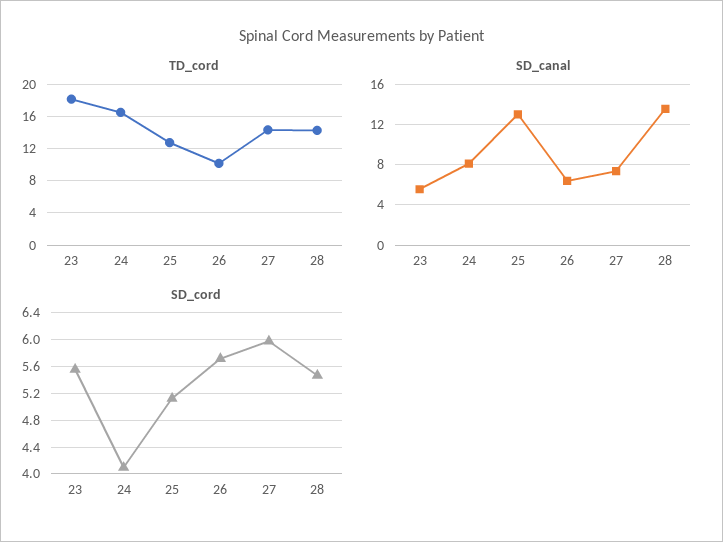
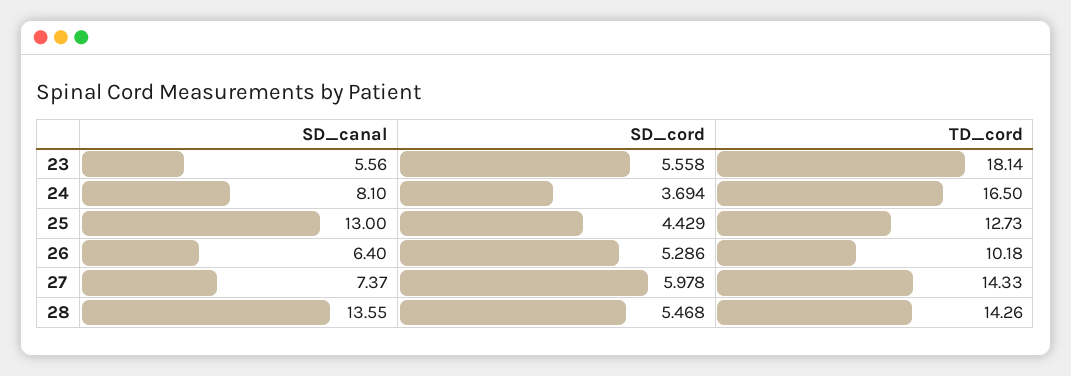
SD_cord, 24: 4.1 -> 3.694
SD_cord, 25: 5.1 -> 4.429
SD_cord, 26: 5.7 -> 5.286

